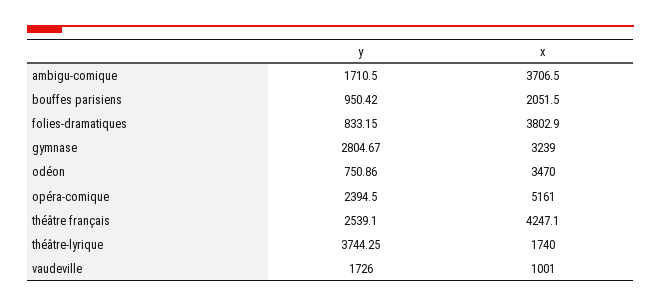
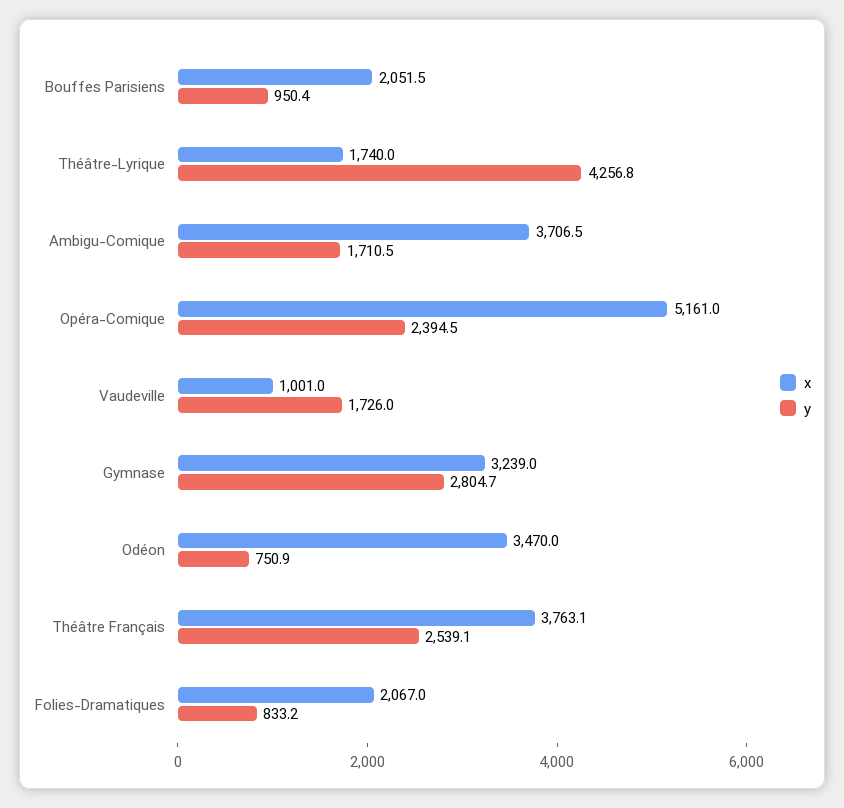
x, folies-dramatiques: 3802.9 -> 2067
x, théâtre français: 4247.1 -> 3763.1
y, théâtre-lyrique: 3744.25 -> 4256.8

